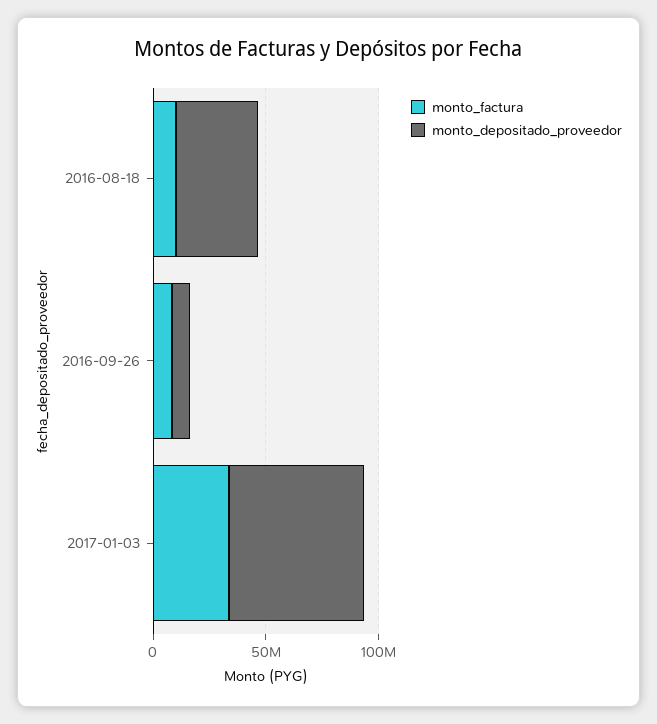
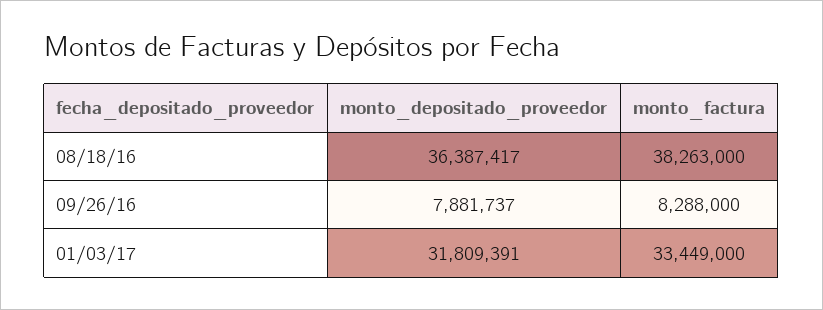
monto_factura, 2016-08-18: 10000000 -> 38263000
monto_depositado_proveedor, 2017-01-03: 60000000 -> 31809391

